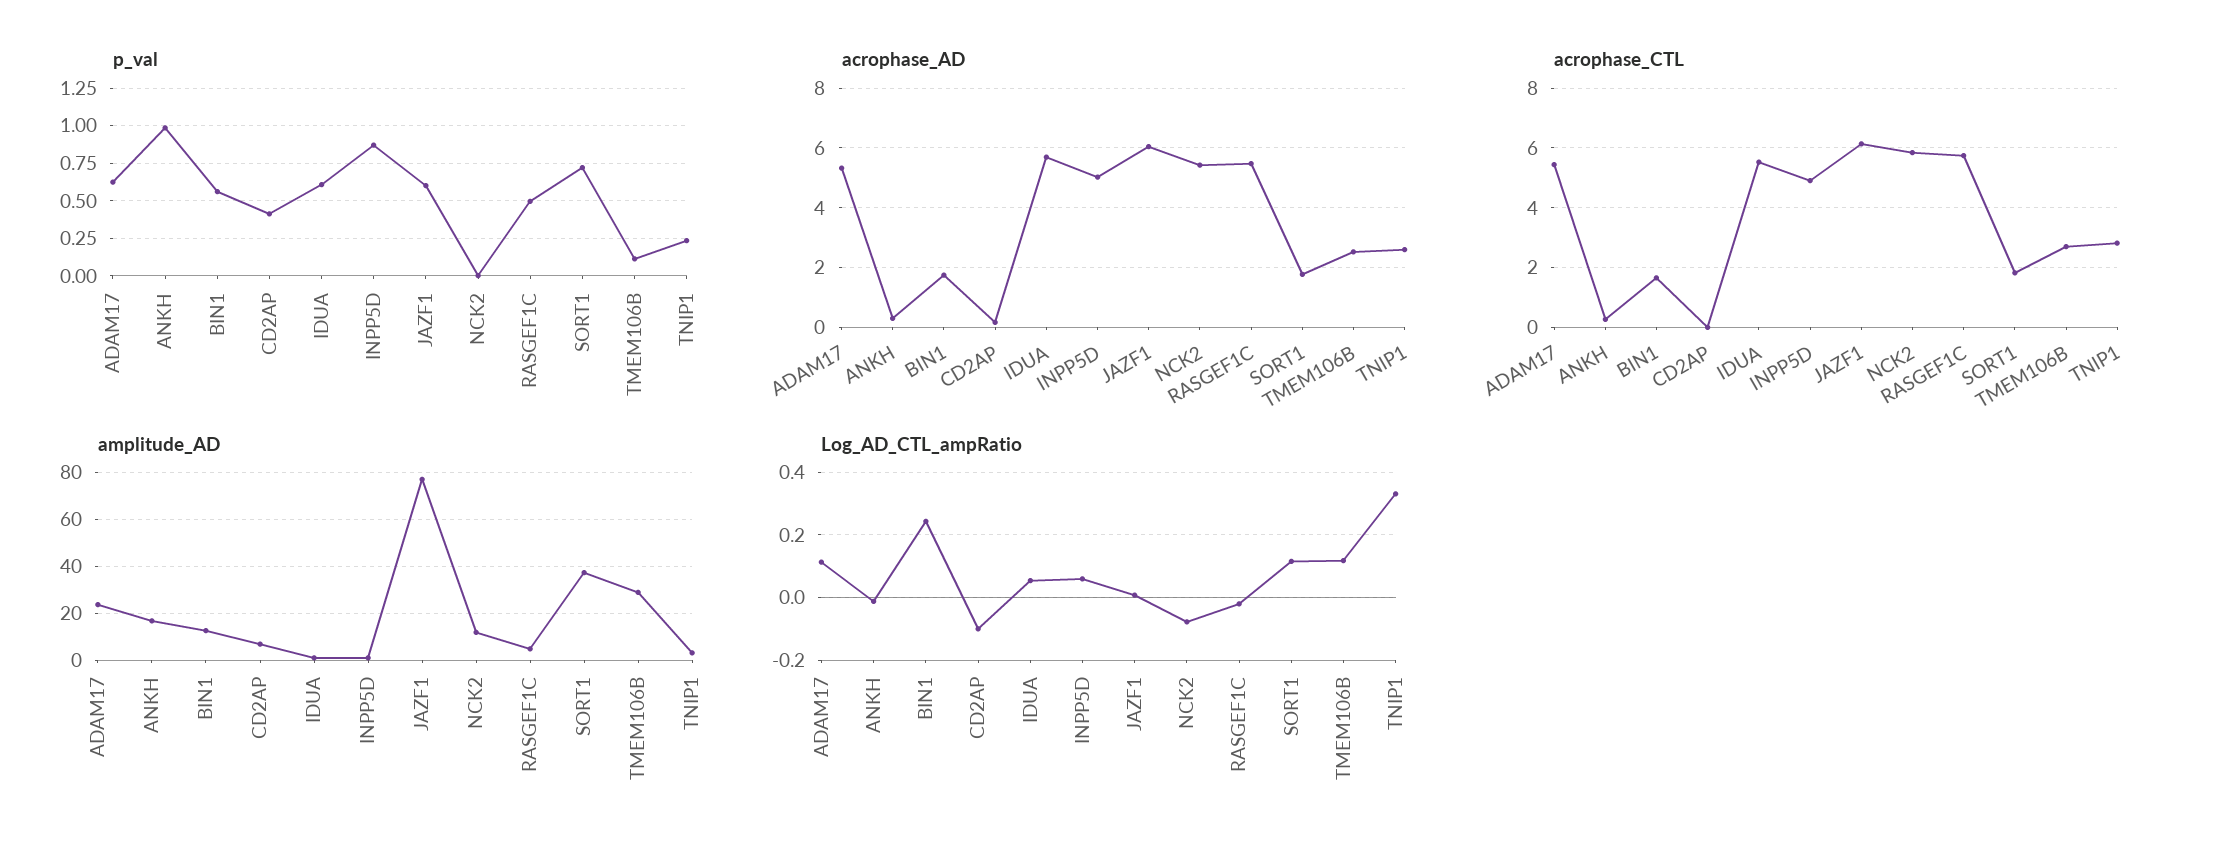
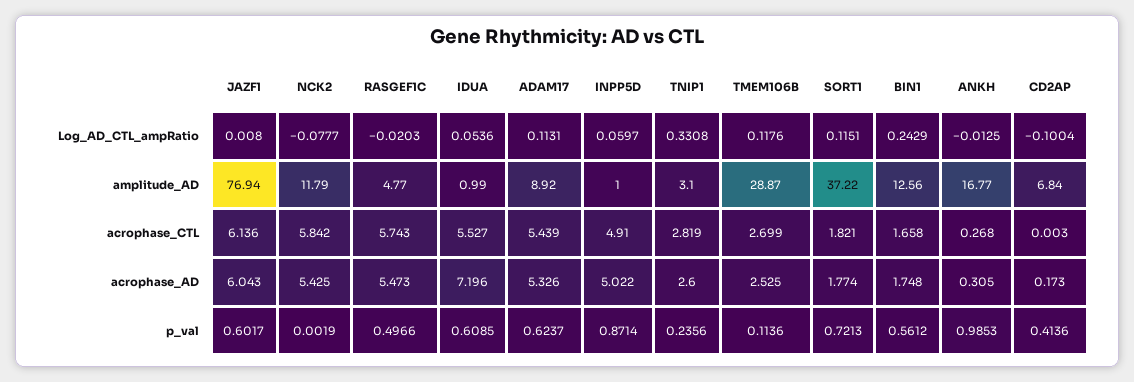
acrophase_AD, IDUA: 5.75 -> 7.196
amplitude_AD, ADAM17: 25 -> 8.92

